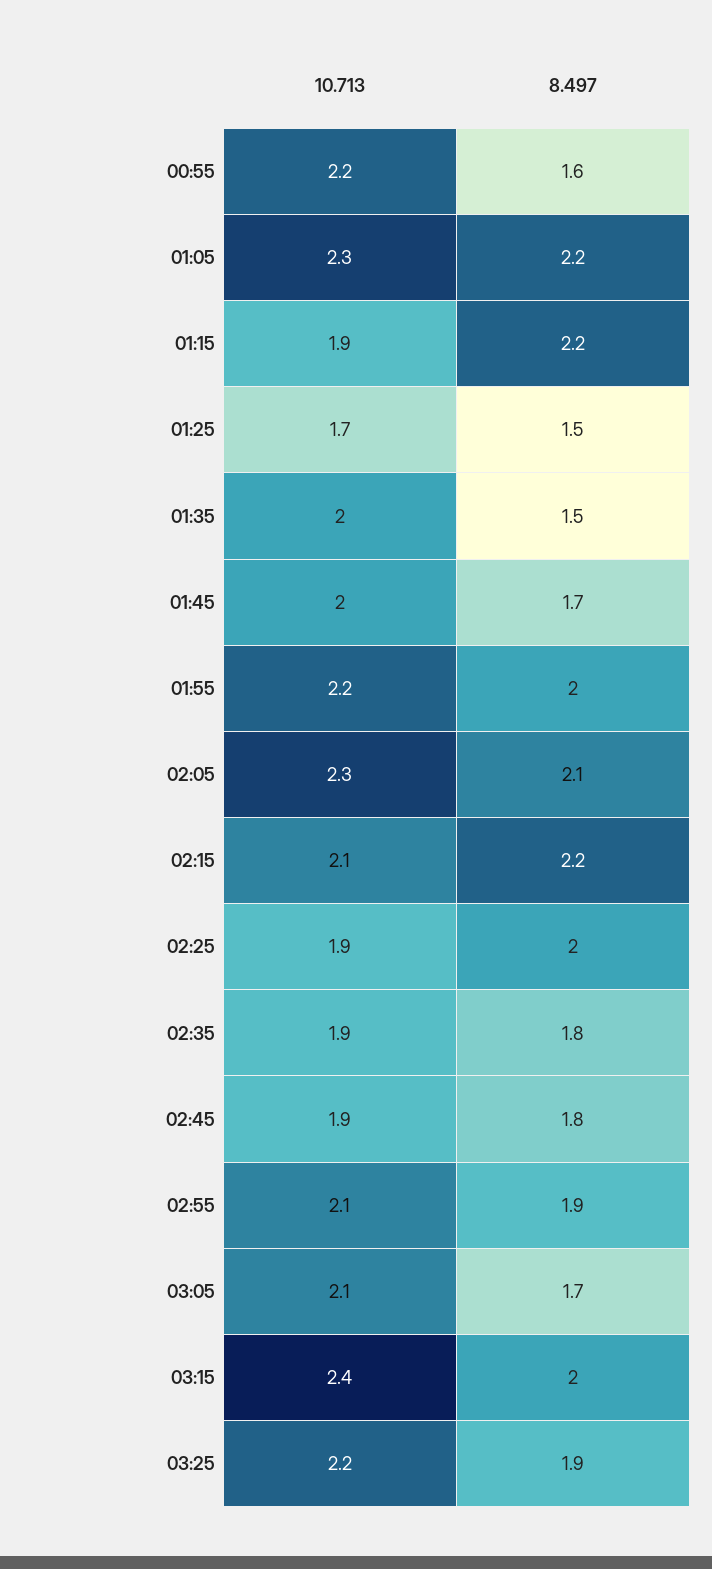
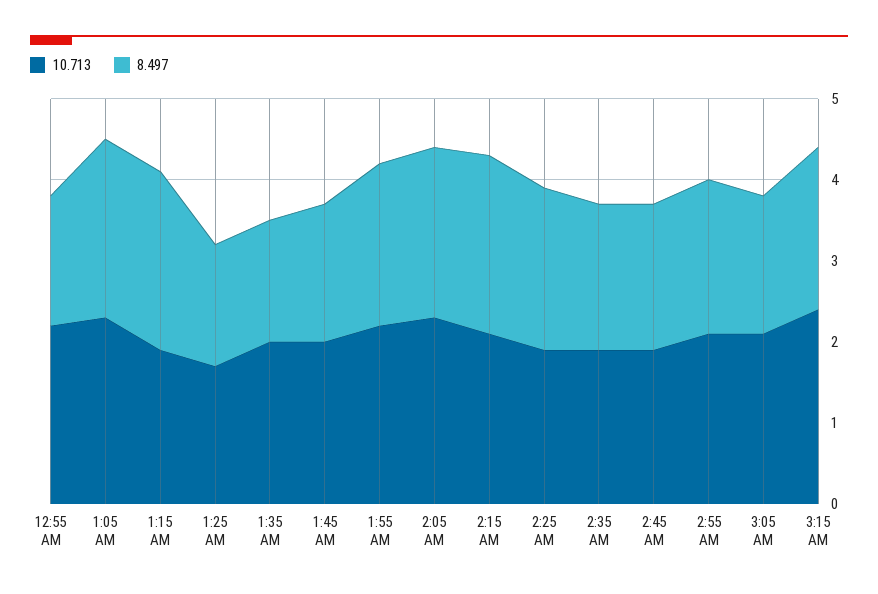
10.713, 03:25: 2.2 -> none
8.497, 03:25: 1.9 -> none

